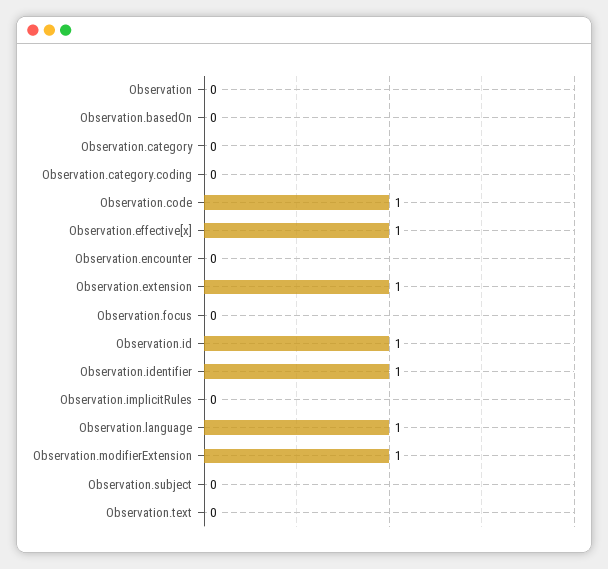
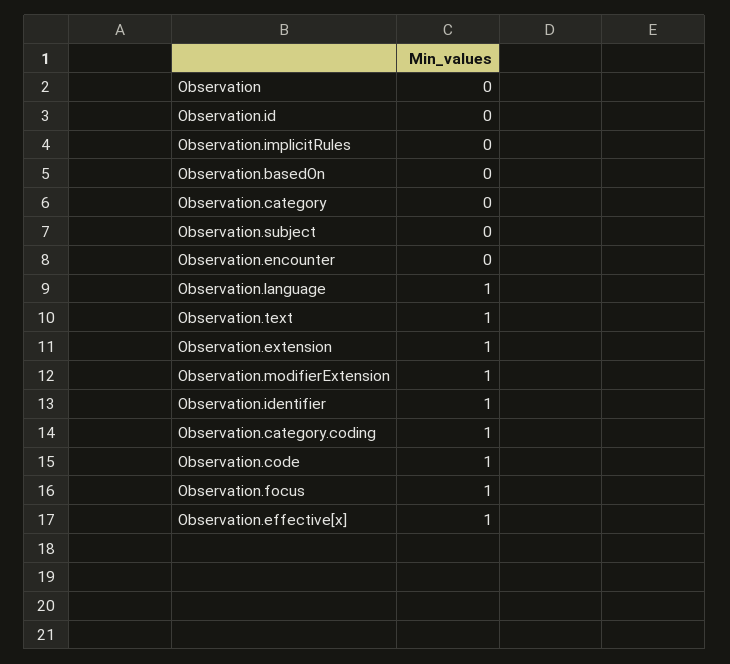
Observation.category.coding: 0 -> 1
Observation.focus: 0 -> 1
Observation.id: 1 -> 0
Observation.text: 0 -> 1

